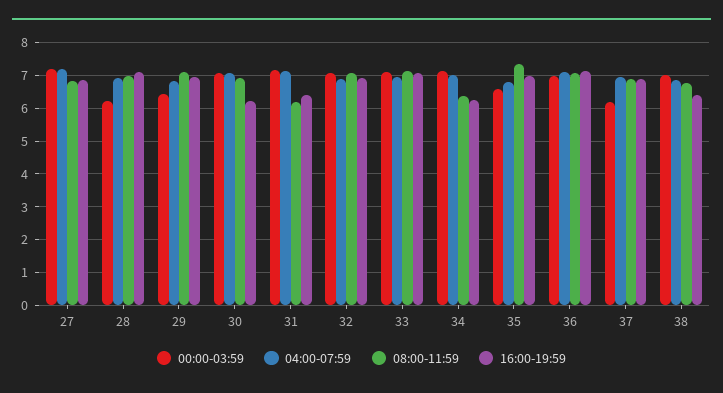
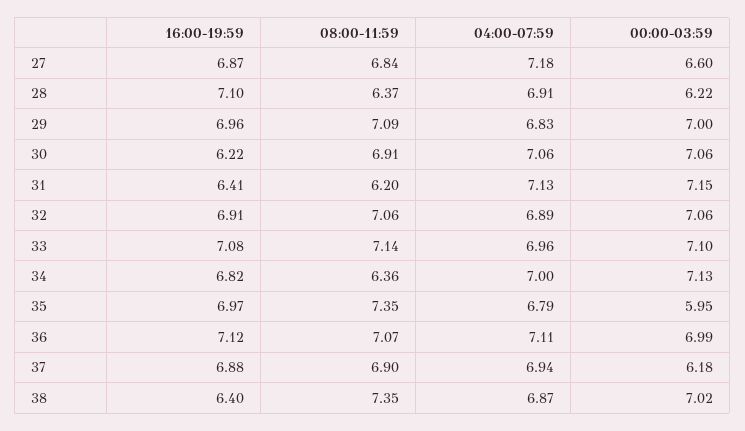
00:00-03:59, 27: 7.2 -> 6.6
08:00-11:59, 28: 7 -> 6.37
00:00-03:59, 29: 6.4 -> 7
16:00-19:59, 34: 6.2 -> 6.82
00:00-03:59, 35: 6.6 -> 5.95
08:00-11:59, 38: 6.8 -> 7.35

